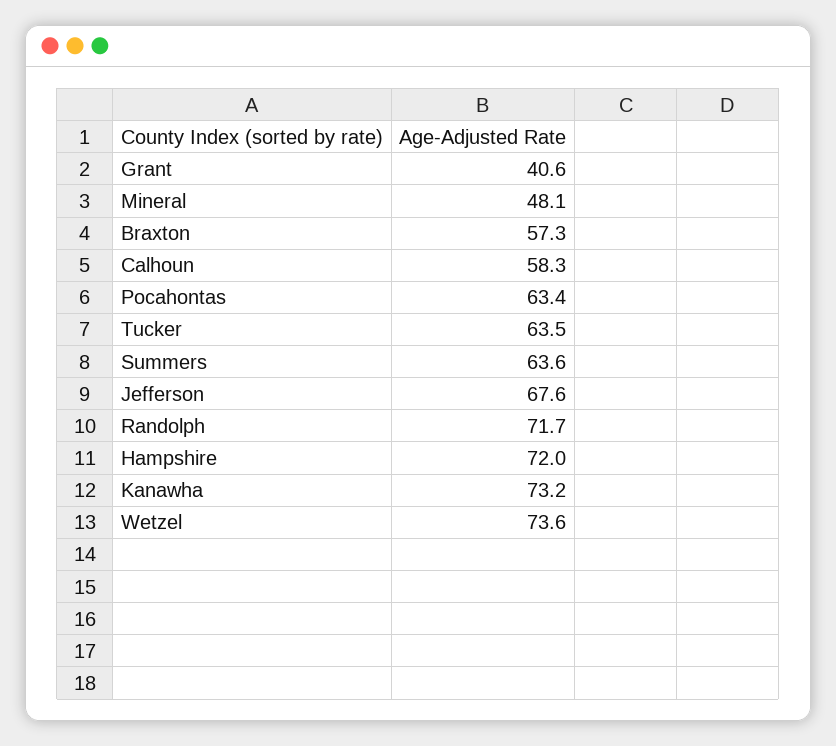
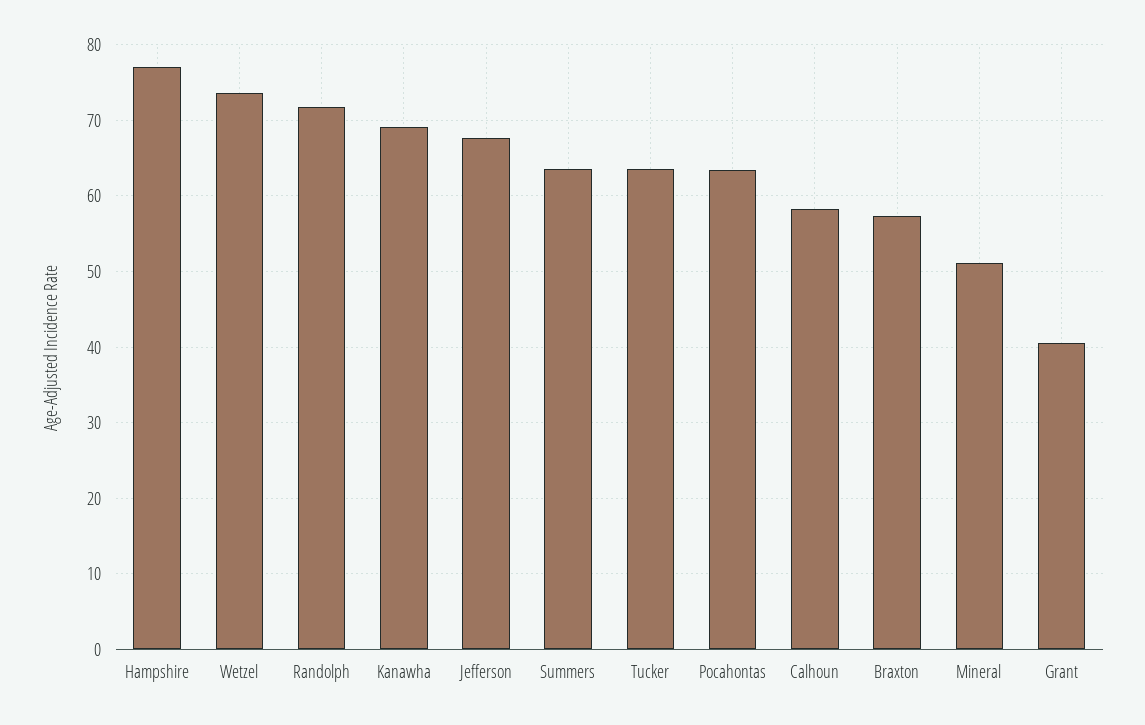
Mineral: 48.1 -> 51
Hampshire: 72 -> 77
Kanawha: 73.2 -> 69

